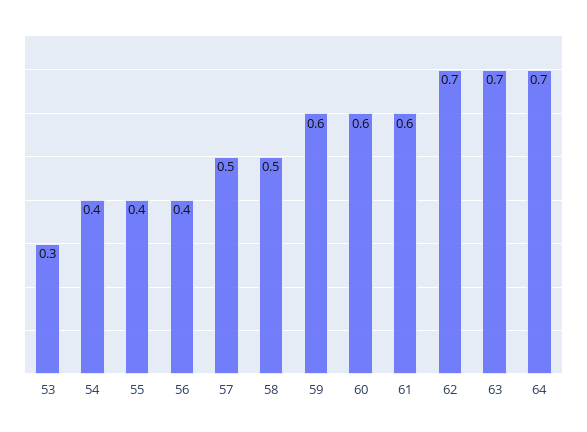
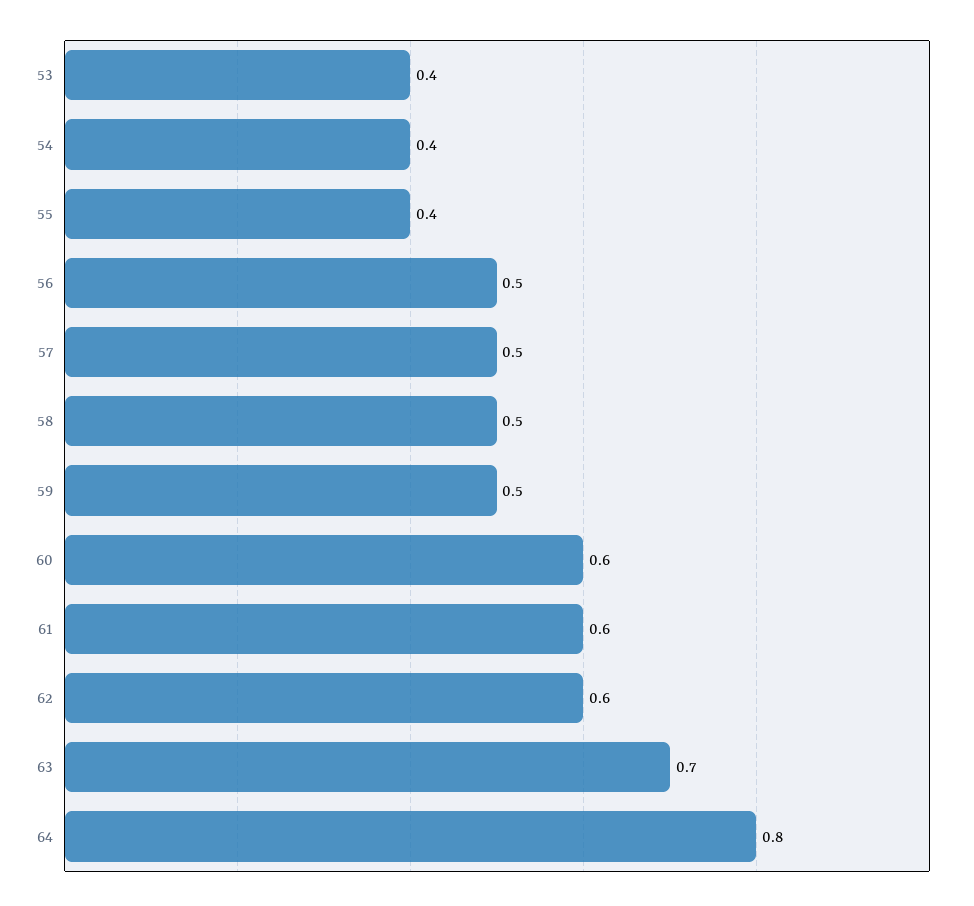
53: 0.3 -> 0.4
56: 0.4 -> 0.5
59: 0.6 -> 0.5
62: 0.7 -> 0.6
64: 0.7 -> 0.8

